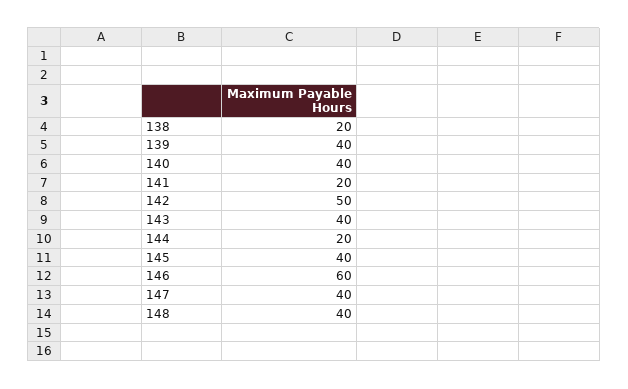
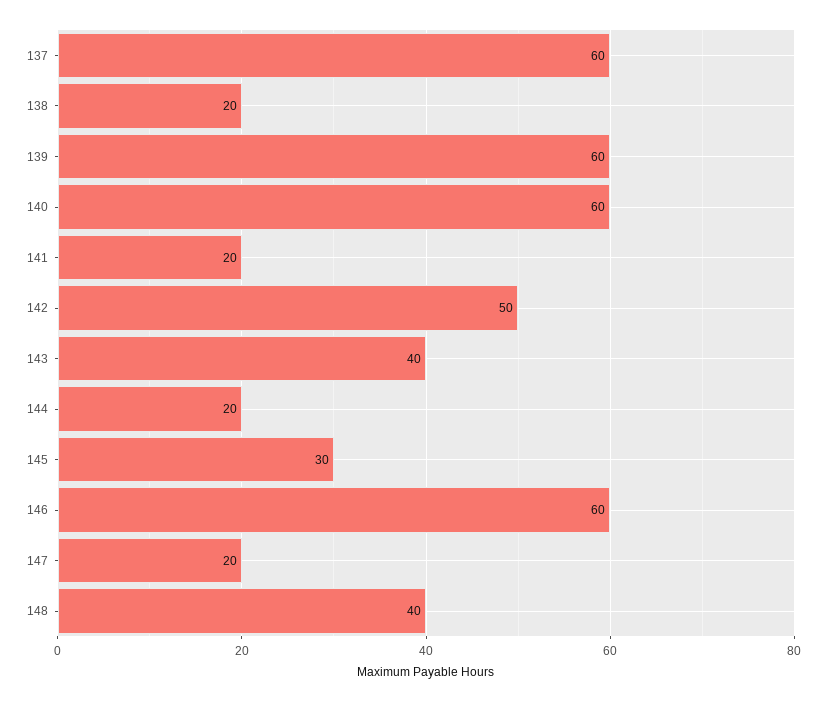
139: 40 -> 60
140: 40 -> 60
145: 40 -> 30
147: 40 -> 20
137: none -> 60

